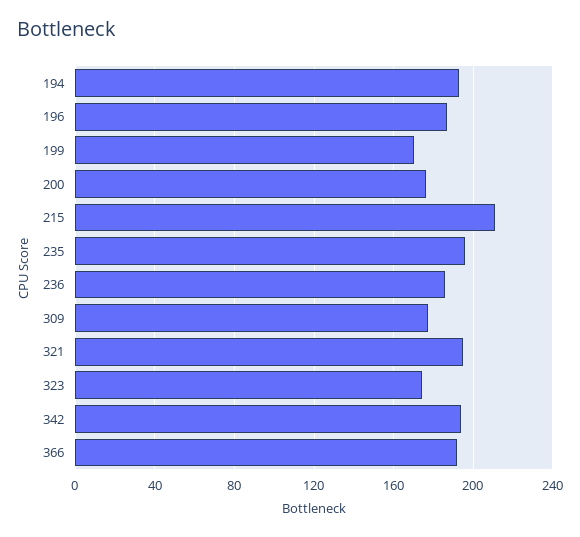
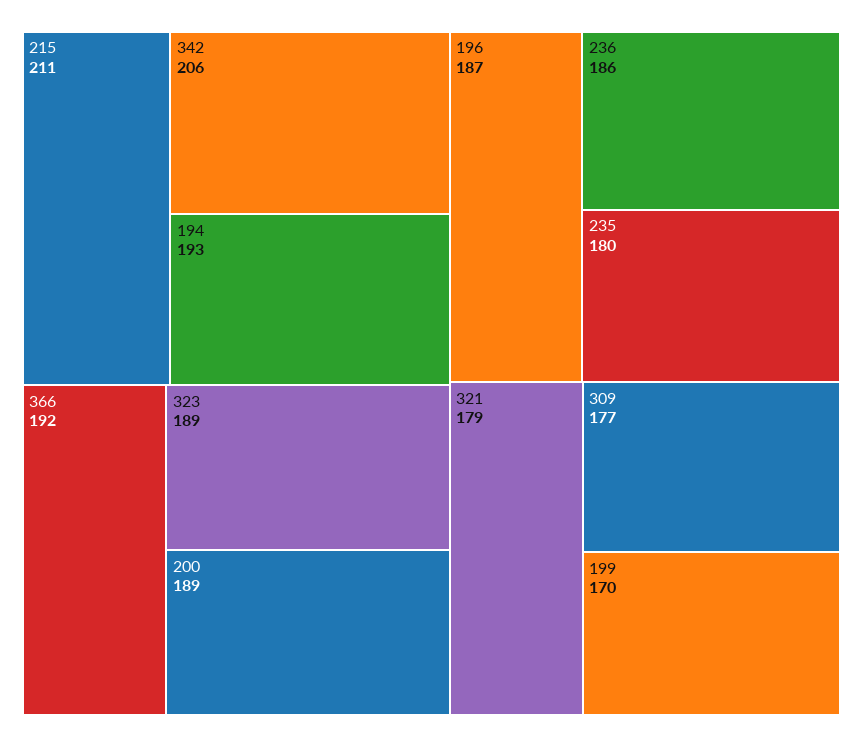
200: 175 -> 189
235: 195 -> 180
321: 195 -> 179
323: 175 -> 189
342: 195 -> 206

